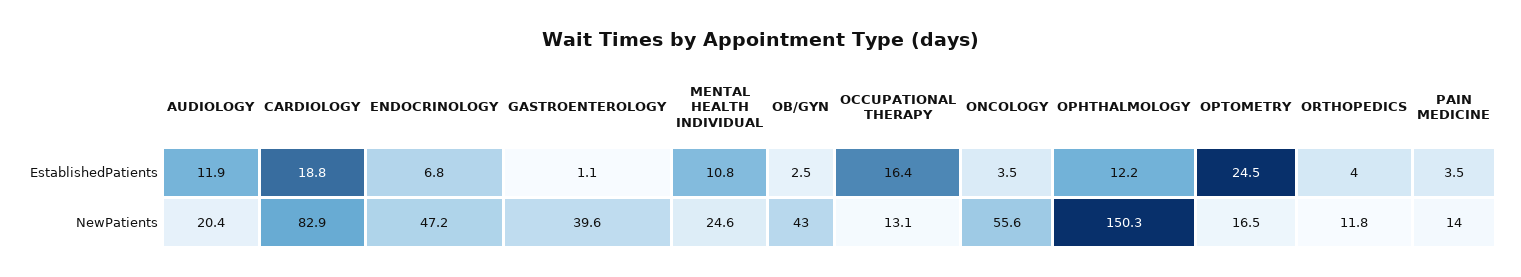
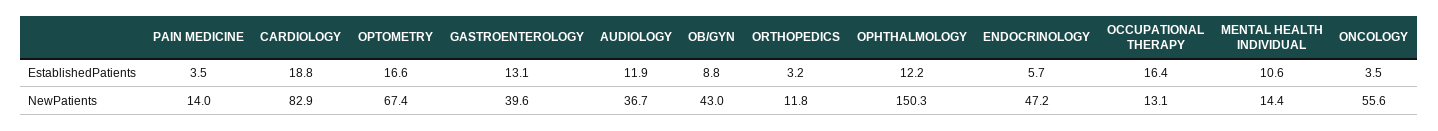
ENDOCRINOLOGY, EstablishedPatients: 6.8 -> 5.7
GASTROENTEROLOGY, EstablishedPatients: 1.1 -> 13.1
MENTAL HEALTH INDIVIDUAL, EstablishedPatients: 10.8 -> 10.6
OB/GYN, EstablishedPatients: 2.5 -> 8.8
OPTOMETRY, EstablishedPatients: 24.5 -> 16.6
ORTHOPEDICS, EstablishedPatients: 4 -> 3.2
AUDIOLOGY, NewPatients: 20.4 -> 36.7
MENTAL HEALTH INDIVIDUAL, NewPatients: 24.6 -> 14.4
OPTOMETRY, NewPatients: 16.5 -> 67.4

